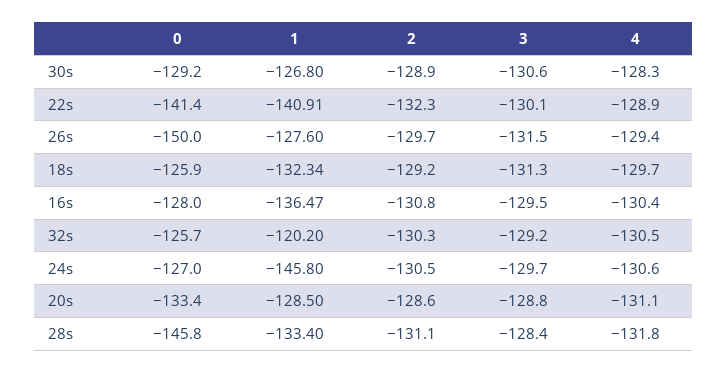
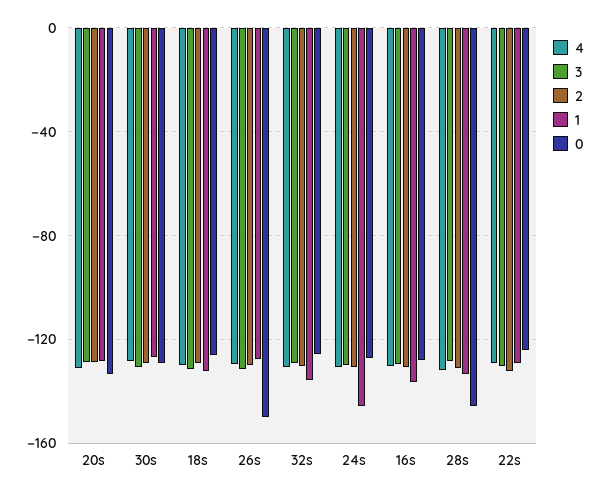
0, 22s: -141.4 -> -125
1, 22s: -140.91 -> -130
1, 32s: -120.2 -> -135

